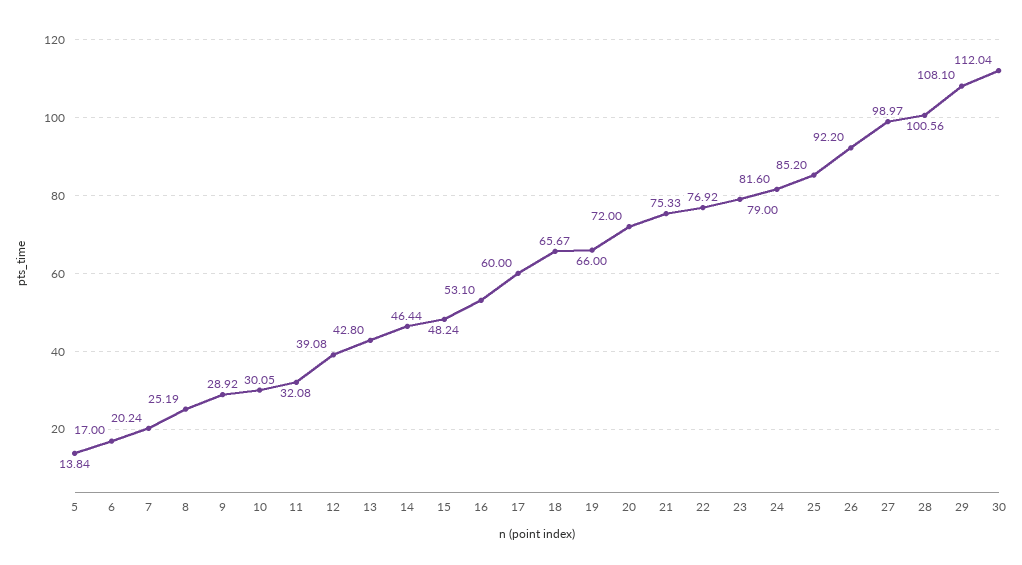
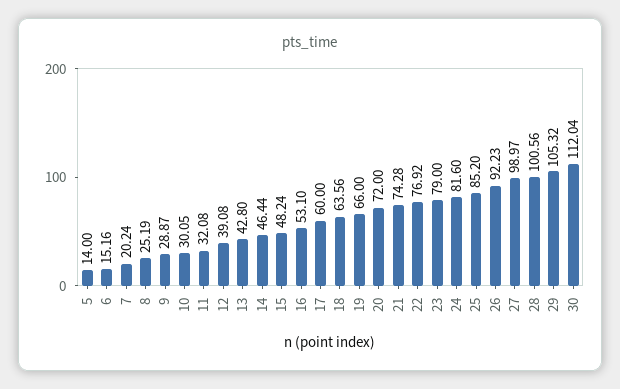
5: 13.84 -> 14
6: 17 -> 15.16
9: 28.92 -> 28.87
18: 65.67 -> 63.56
21: 75.33 -> 74.28
26: 92.2 -> 92.23
29: 108.1 -> 105.32

